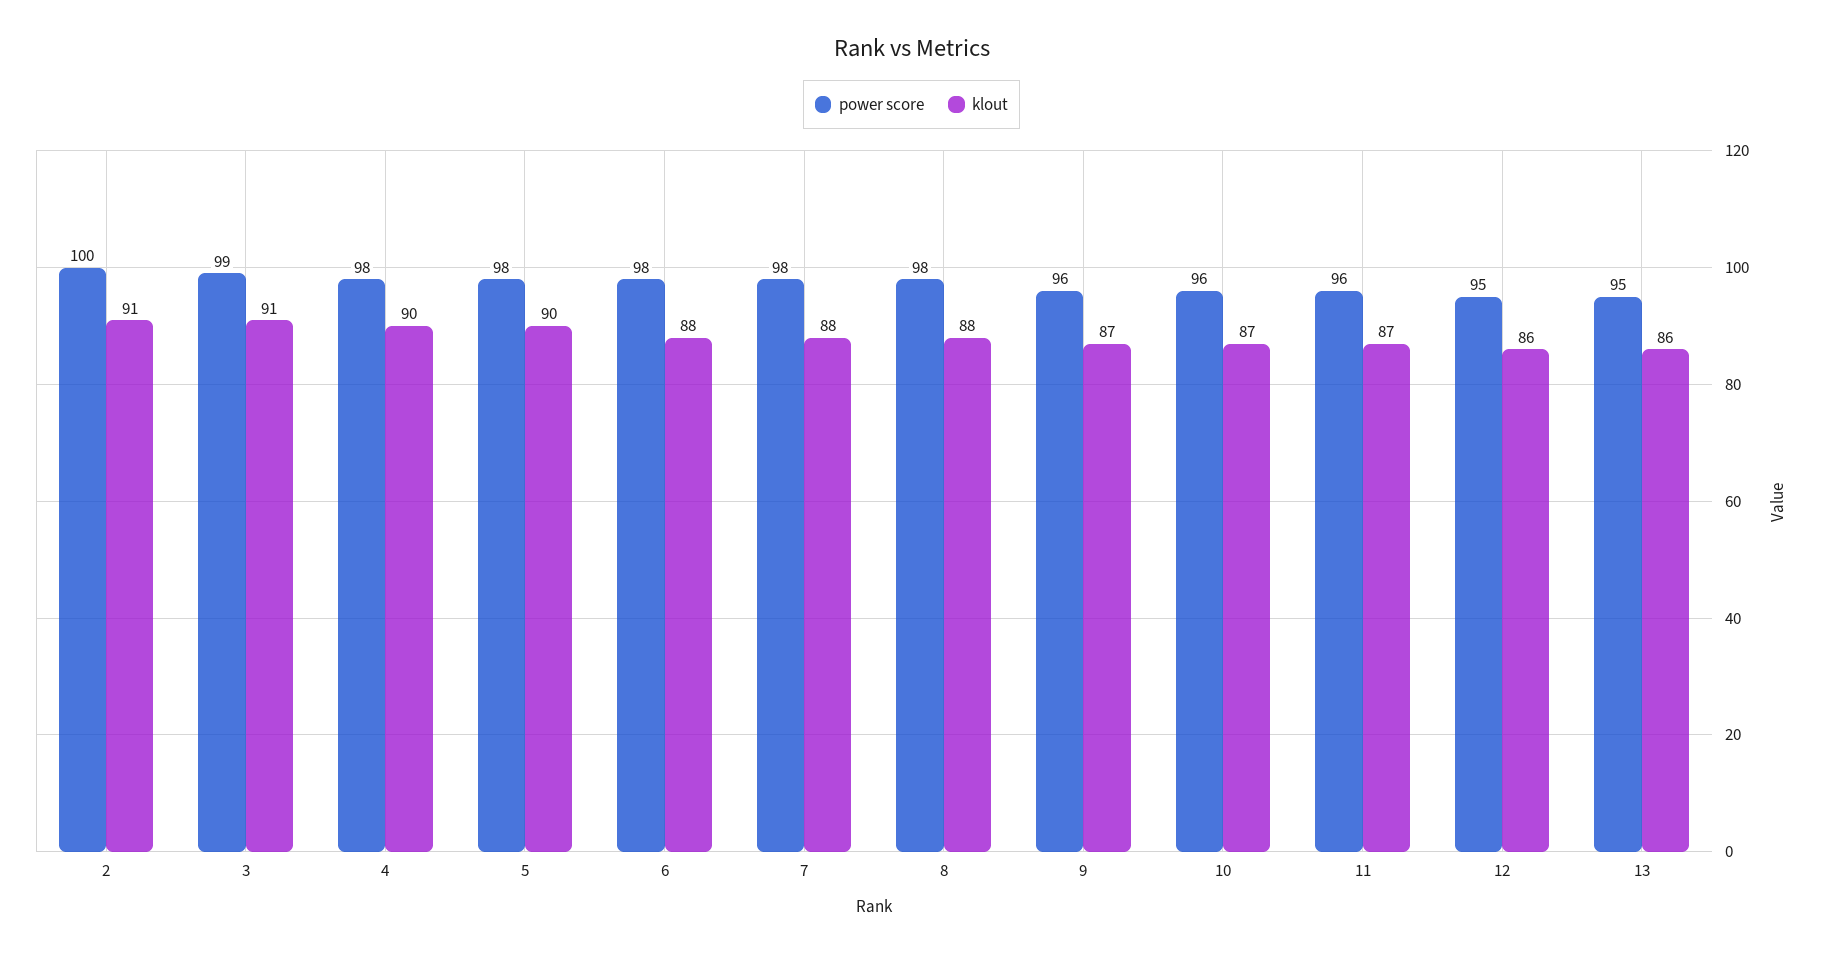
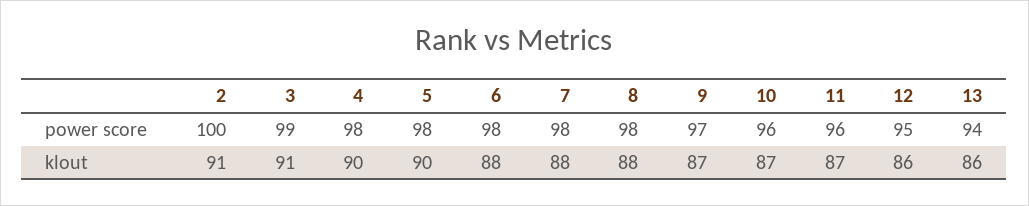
power score, 9: 96 -> 97
power score, 13: 95 -> 94

